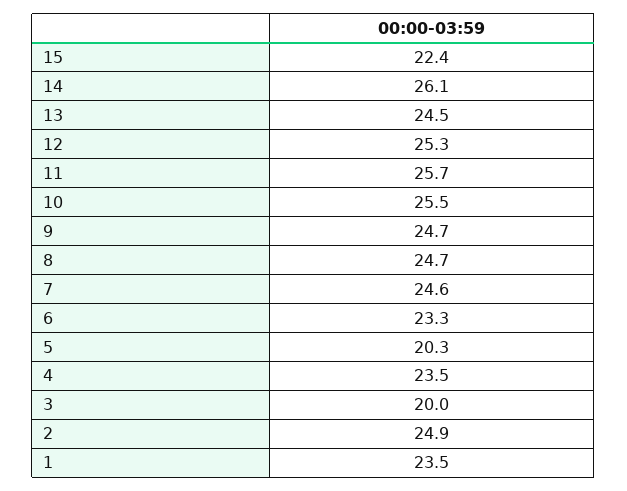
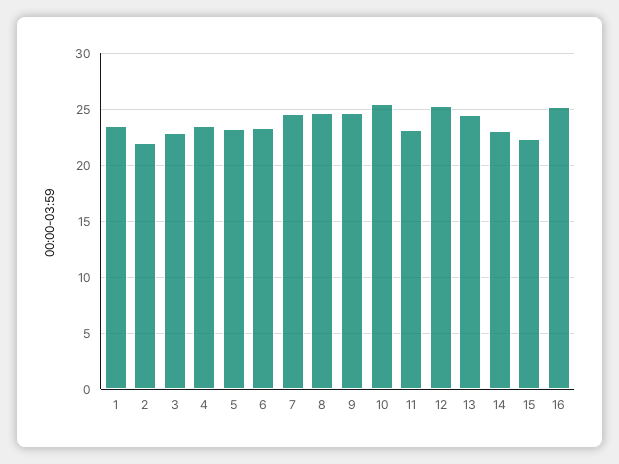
14: 26.1 -> 23
11: 25.7 -> 23
5: 20.3 -> 23
3: 20 -> 23
2: 24.9 -> 22
16: none -> 25

